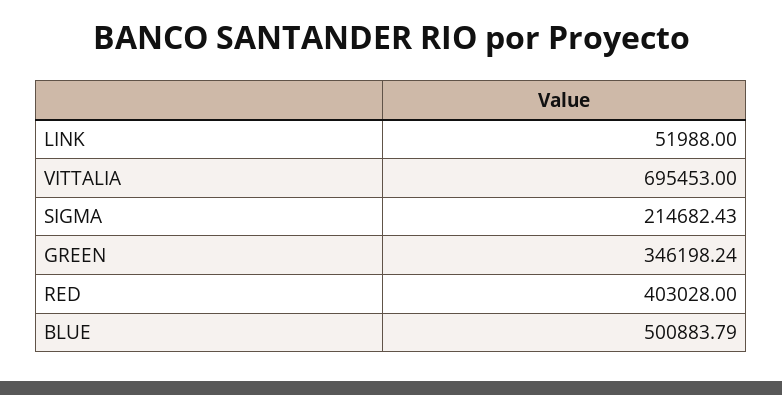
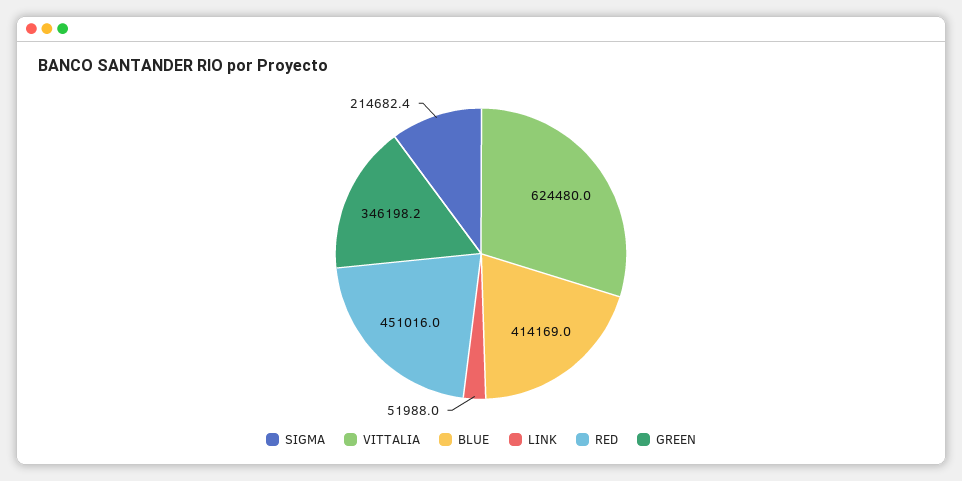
VITTALIA: 695453 -> 624480
RED: 403028 -> 451016
BLUE: 500883.79 -> 414169

